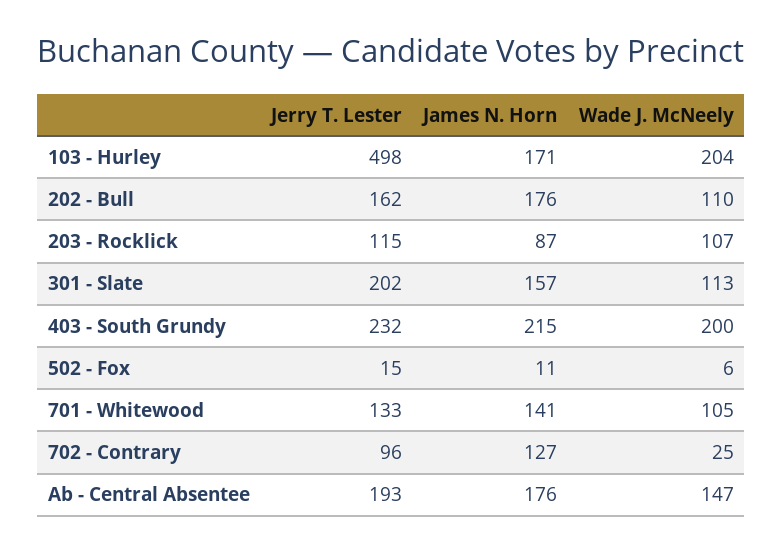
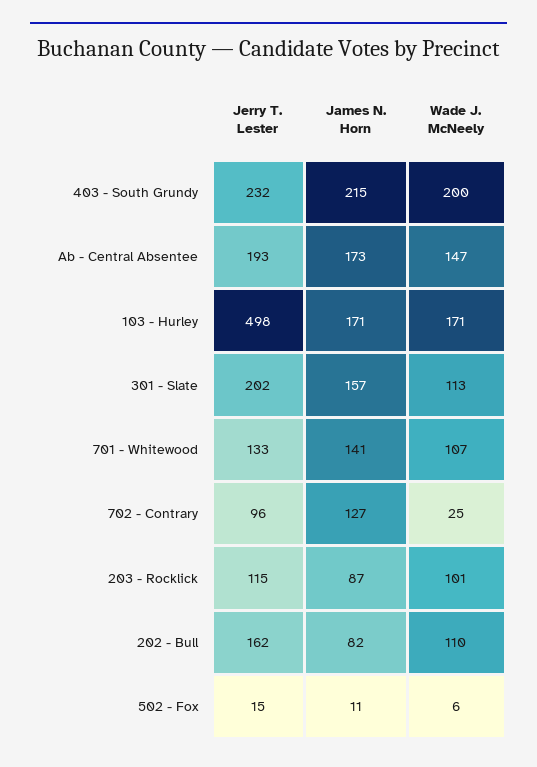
Wade J. McNeely, 103 - Hurley: 204 -> 171
James N. Horn, 202 - Bull: 176 -> 82
Wade J. McNeely, 203 - Rocklick: 107 -> 101
Wade J. McNeely, 701 - Whitewood: 105 -> 107
James N. Horn, Ab - Central Absentee: 176 -> 173

